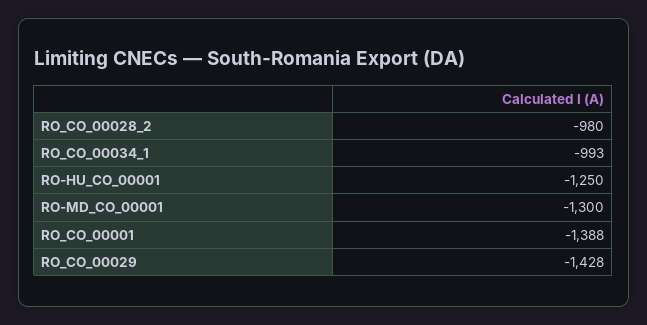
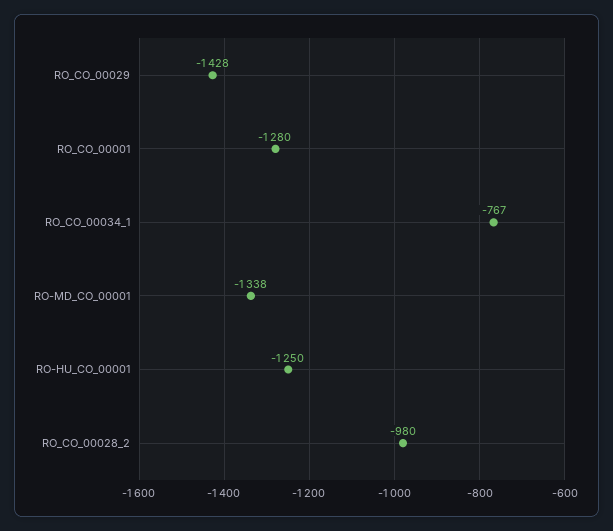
RO_CO_00034_1: -993 -> -767
RO-MD_CO_00001: -1300 -> -1338
RO_CO_00001: -1388 -> -1280

